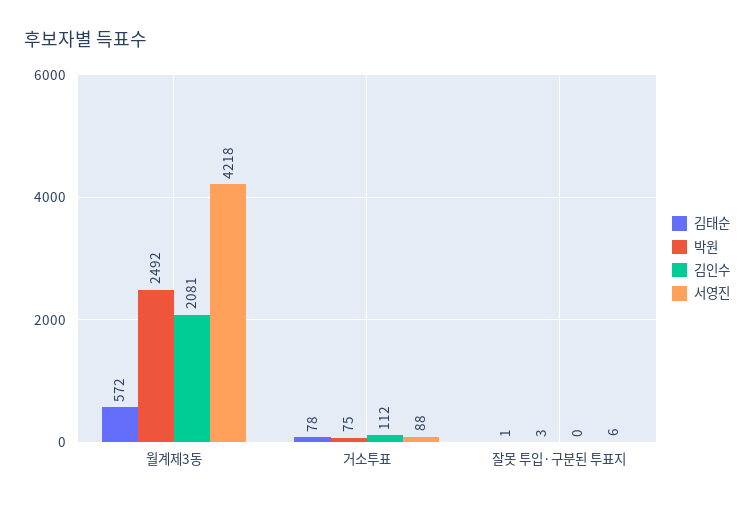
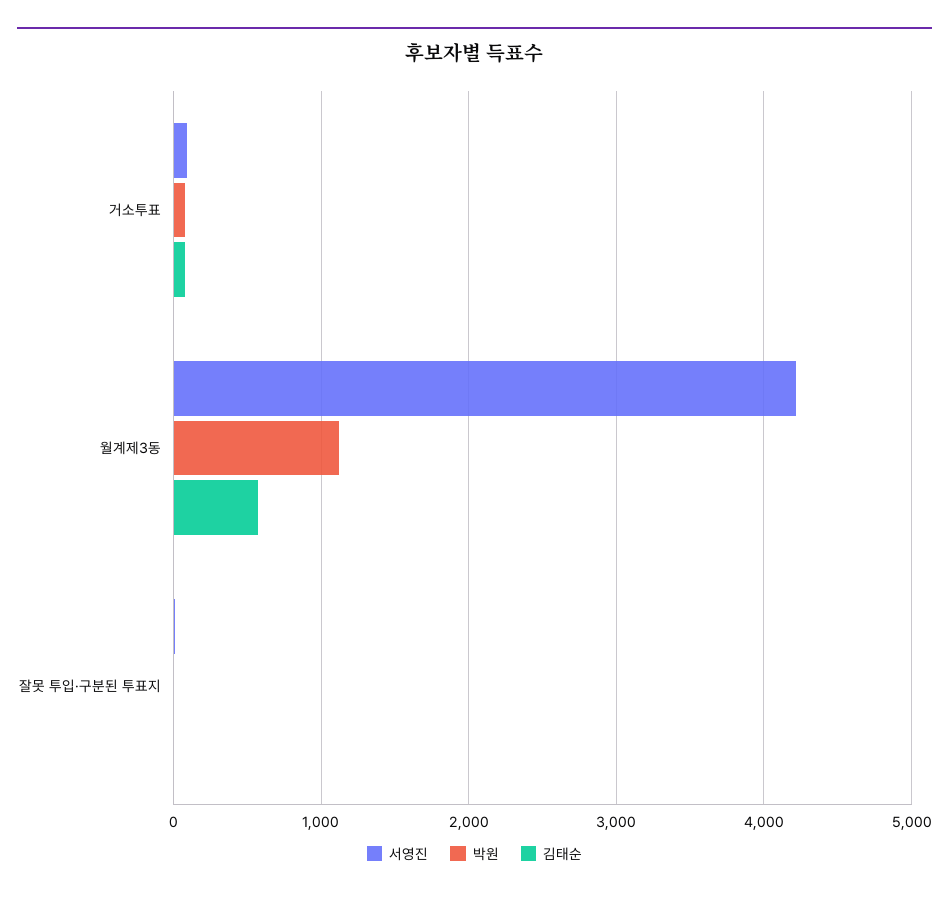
박원, 월계제3동: 2492 -> 1100
김인수, 월계제3동: 2081 -> none
김인수, 거소투표: 112 -> none
김인수, 잘못 투입·구분된 투표지: 0 -> none

